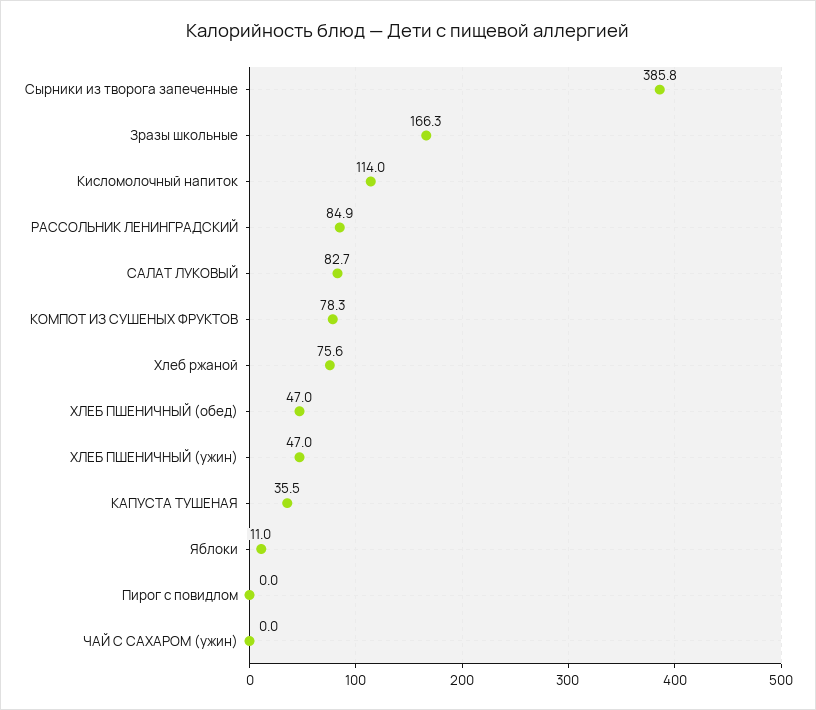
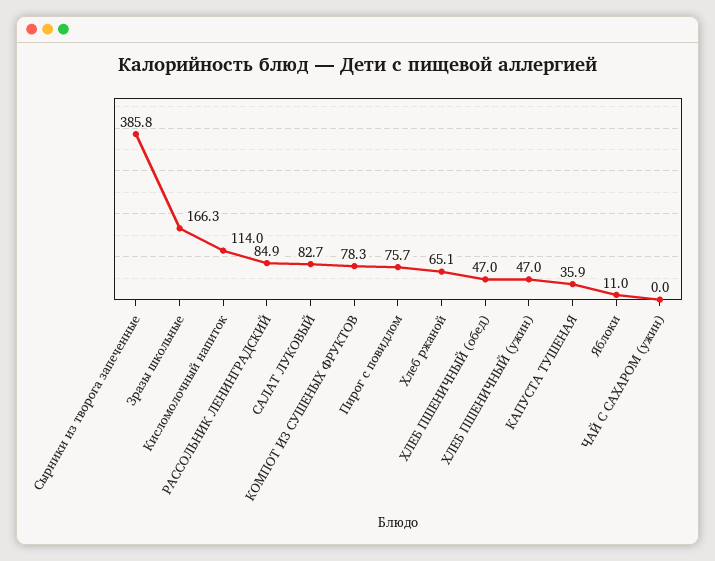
Хлеб ржаной: 75.6 -> 65.1
КАПУСТА ТУШЕНАЯ: 35.5 -> 35.9
Пирог с повидлом: 0 -> 75.7

